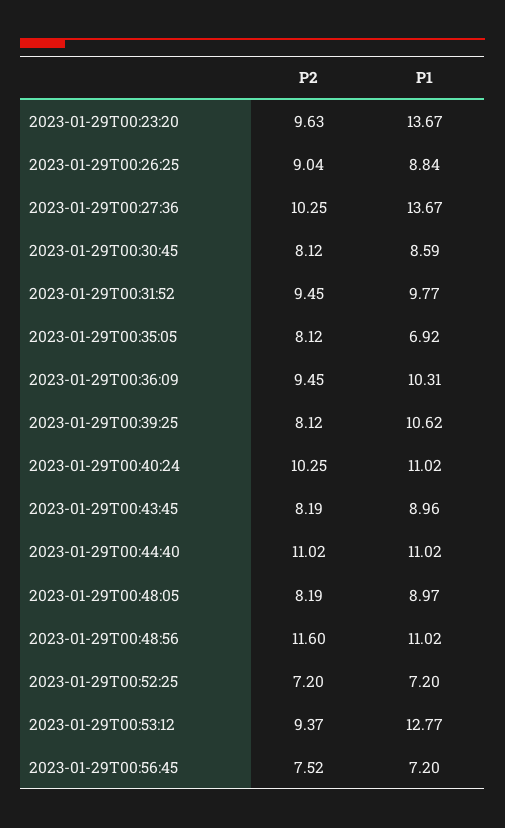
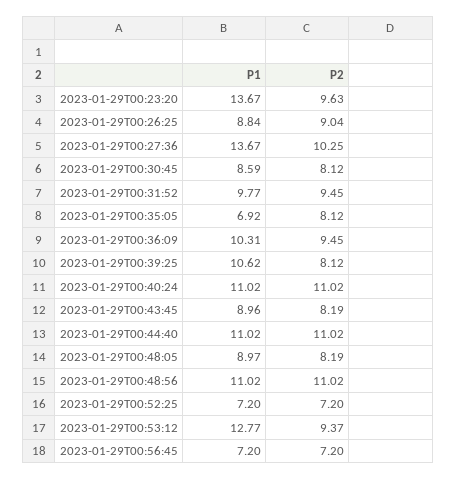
P2, 2023-01-29T00:40:24: 10.25 -> 11.02
P2, 2023-01-29T00:48:56: 11.6 -> 11.02
P2, 2023-01-29T00:56:45: 7.52 -> 7.2

